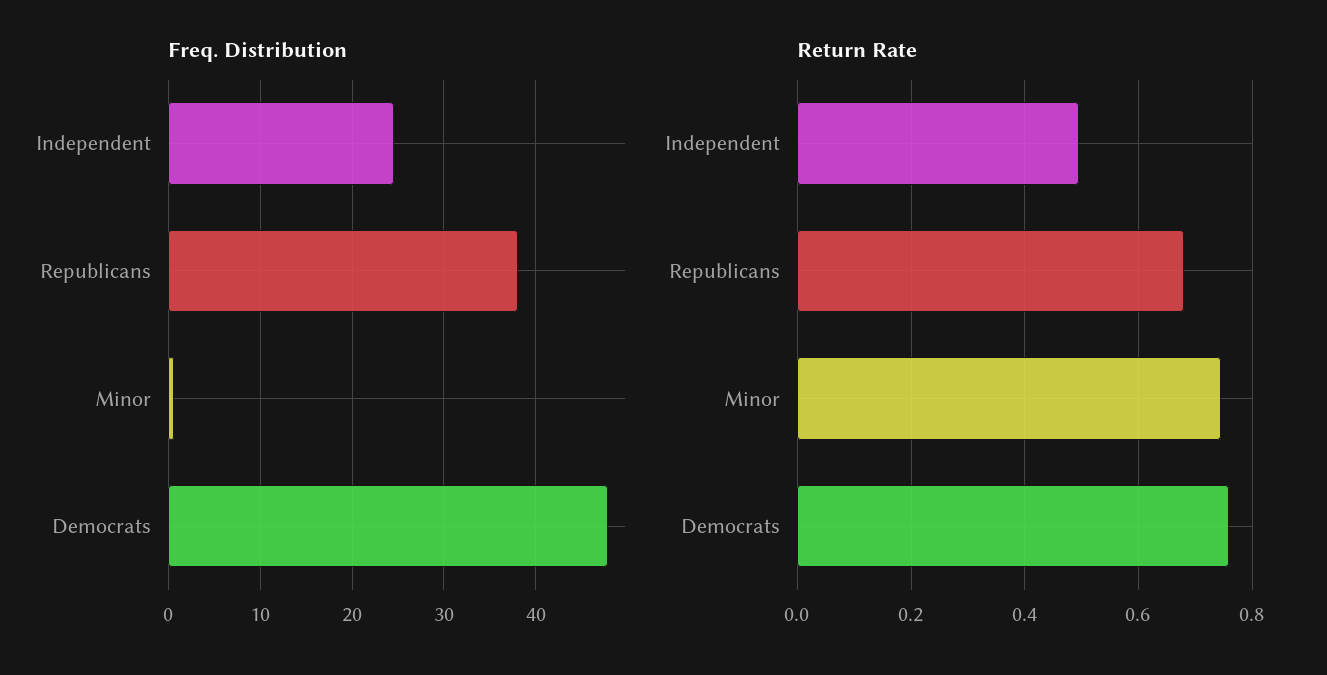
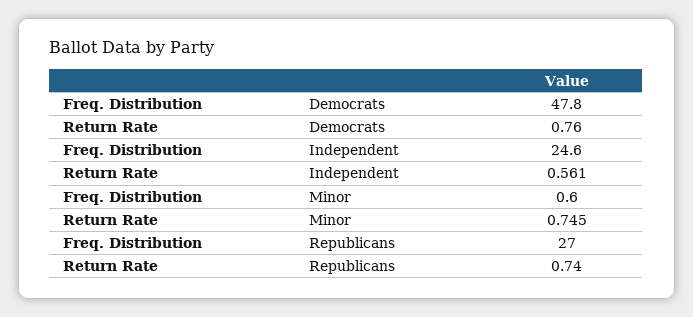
Freq. Distribution, Republicans: 38 -> 27
Return Rate, Independent: 0.5 -> 0.561
Return Rate, Republicans: 0.68 -> 0.74

